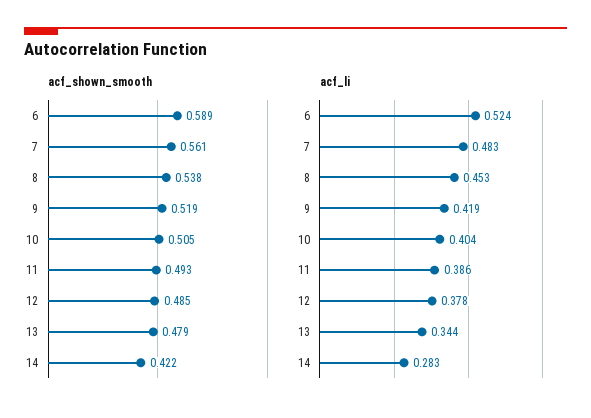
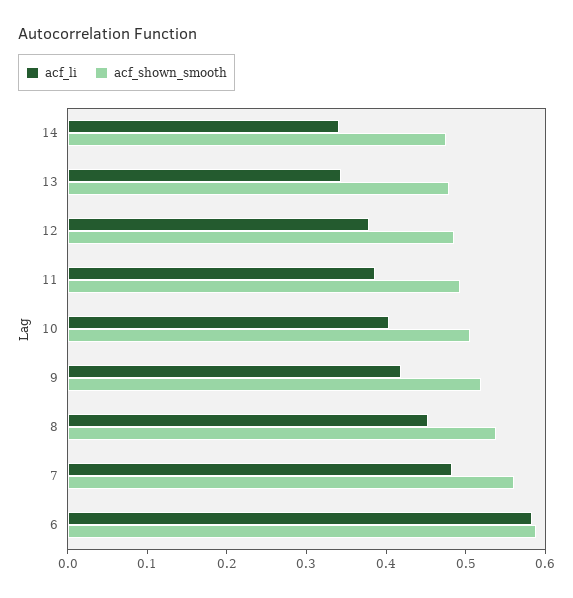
acf_shown_smooth, 14: 0.422 -> 0.48
acf_li, 6: 0.524 -> 0.58
acf_li, 14: 0.283 -> 0.34

